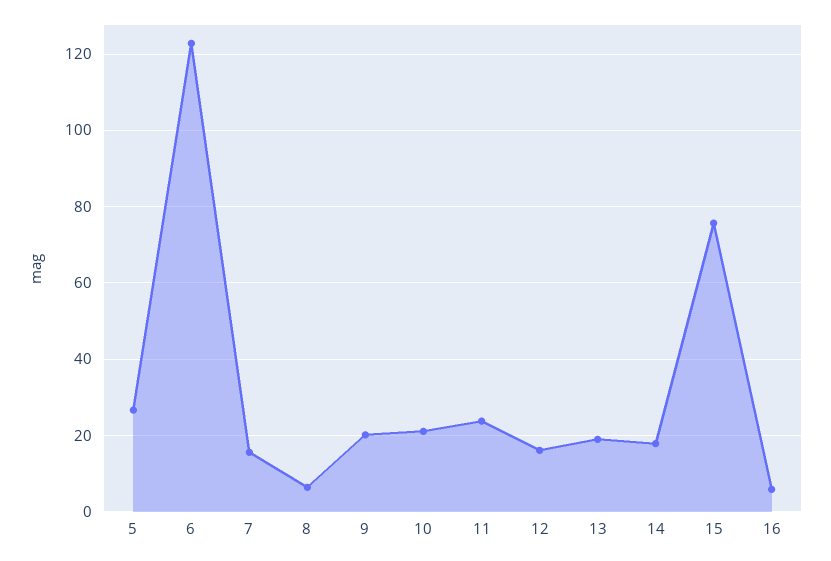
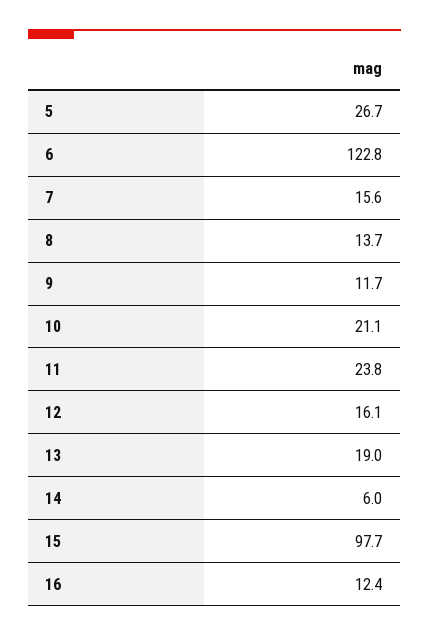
8: 6 -> 13.7
9: 20 -> 11.7
14: 18 -> 6
15: 76 -> 97.7
16: 6 -> 12.4

